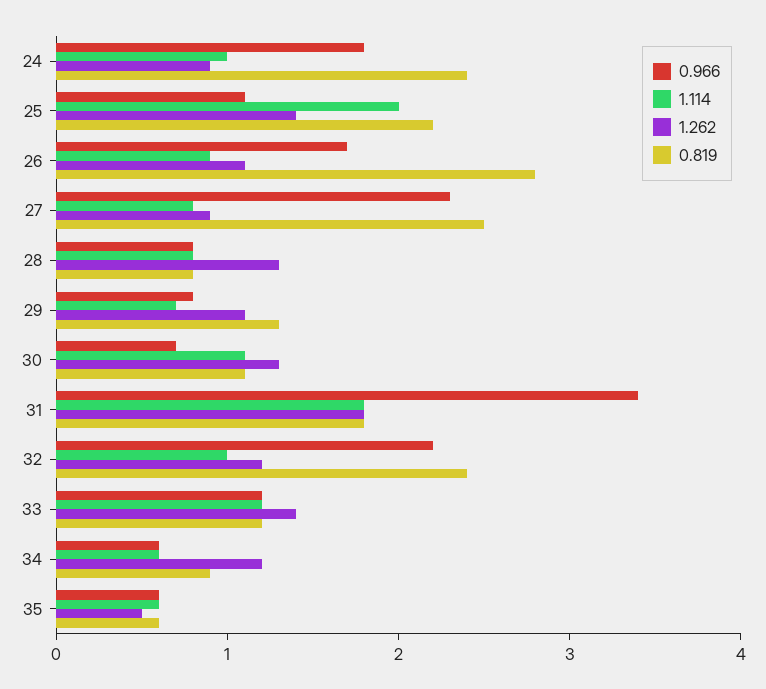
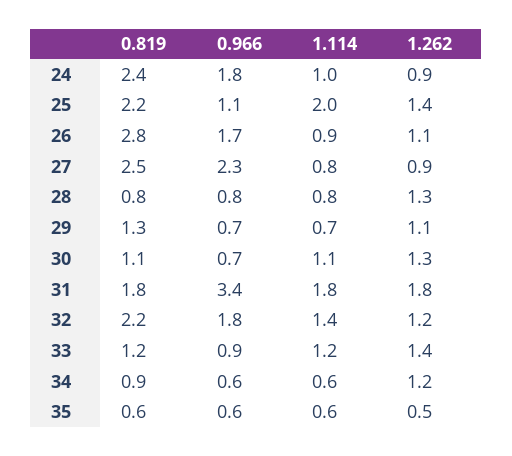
0.966, 29: 0.8 -> 0.7
0.966, 32: 2.2 -> 1.8
1.114, 32: 1 -> 1.4
0.819, 32: 2.4 -> 2.2
0.966, 33: 1.2 -> 0.9

